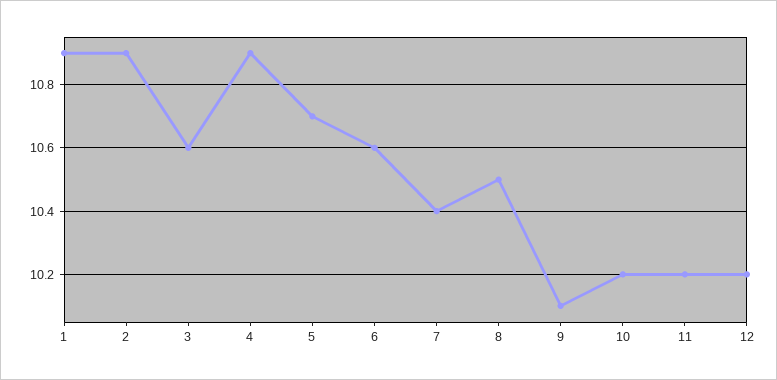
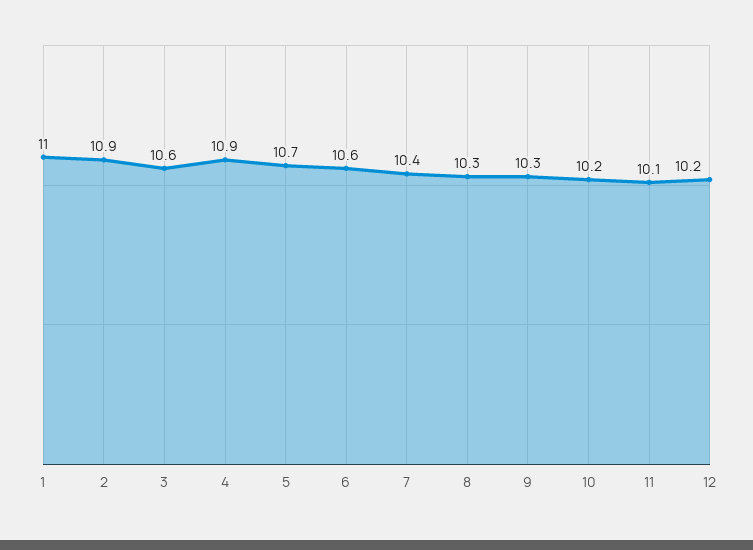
1: 10.9 -> 11
8: 10.5 -> 10.3
9: 10.1 -> 10.3
11: 10.2 -> 10.1

